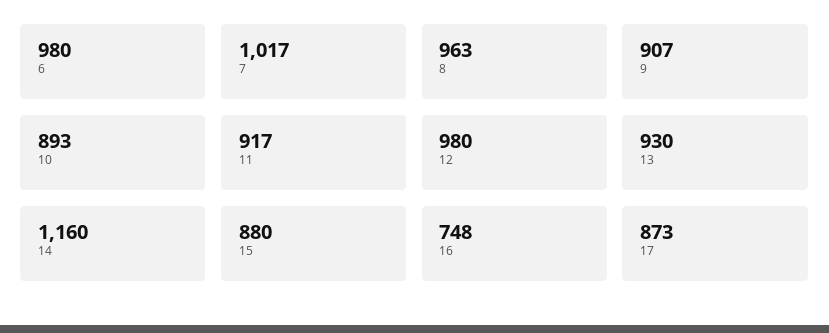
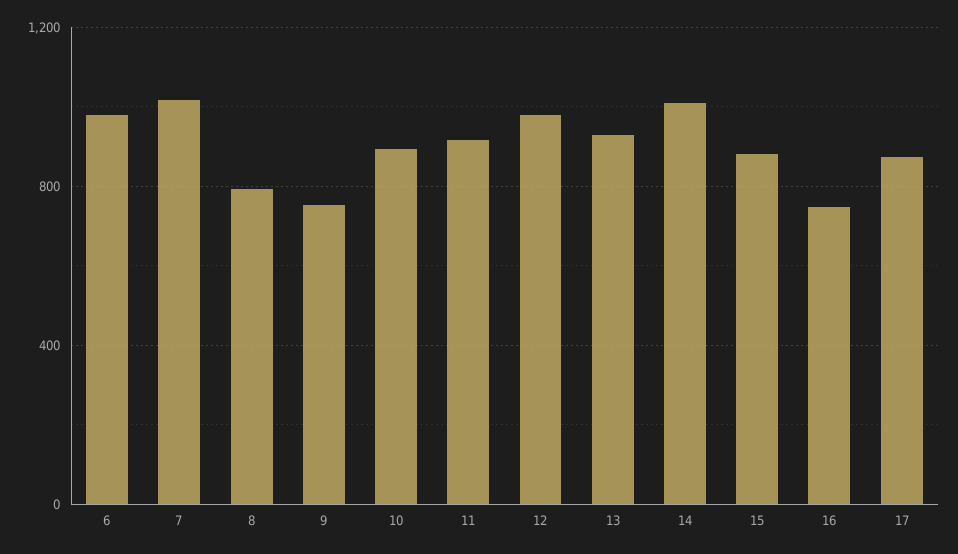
8: 963 -> 800
9: 907 -> 750
14: 1160 -> 1000

